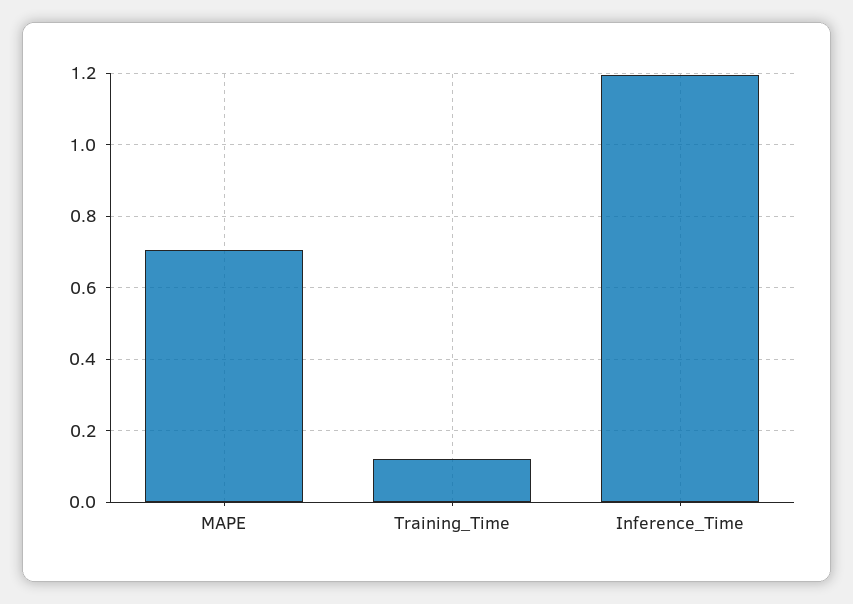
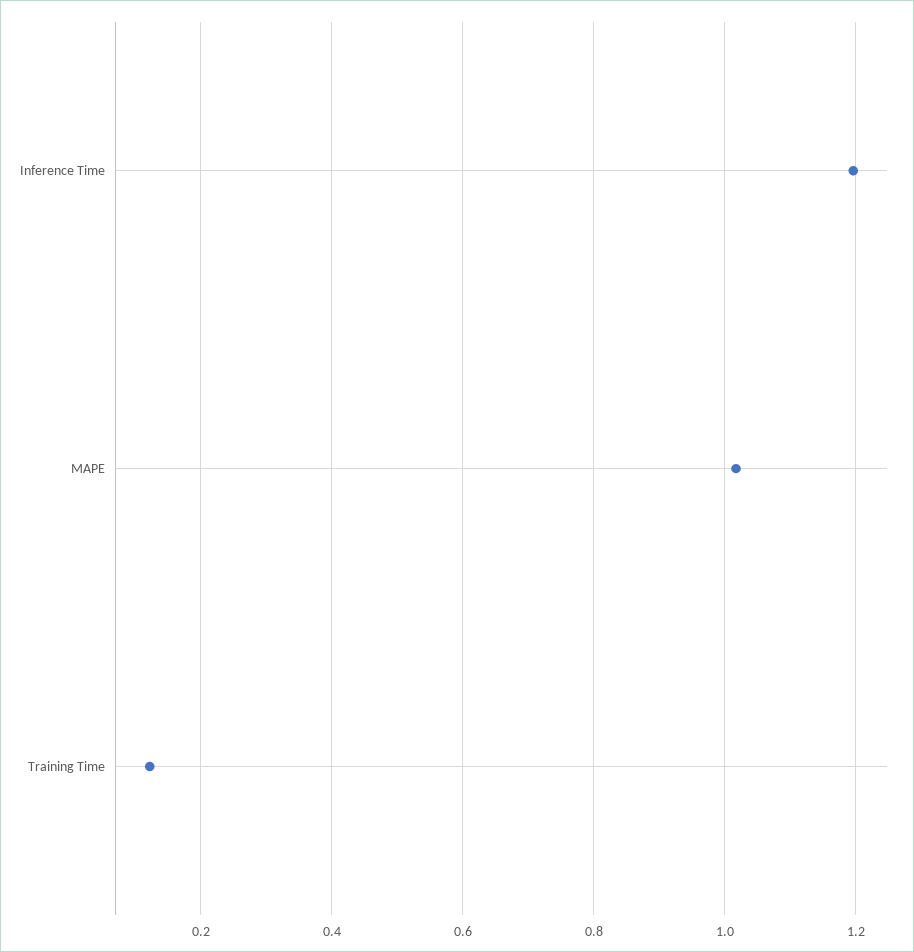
MAPE: 0.7 -> 1.02

